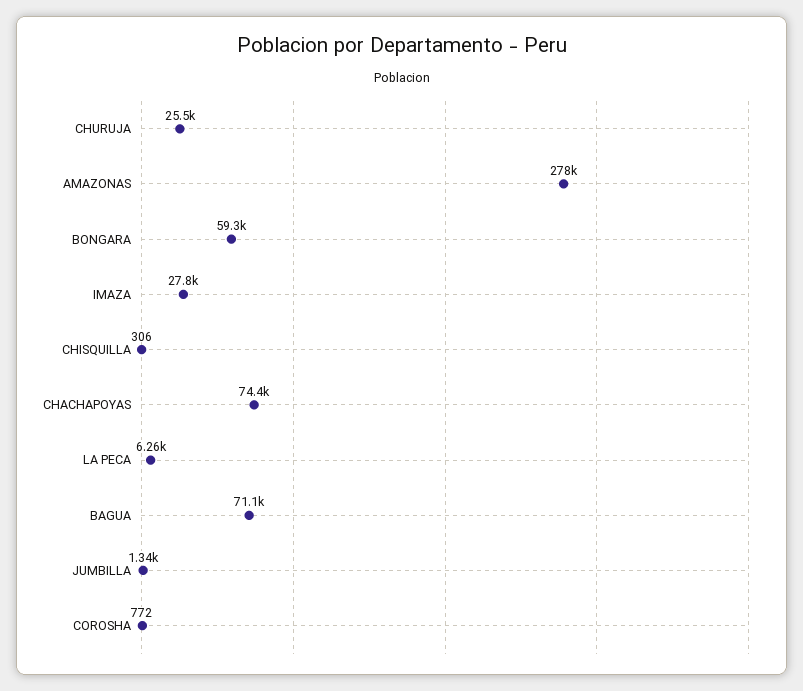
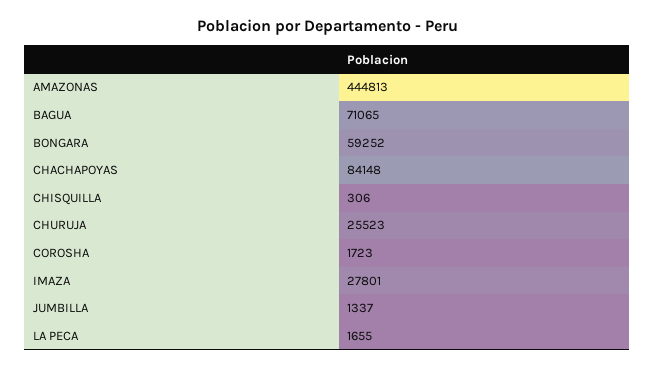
AMAZONAS: 278000 -> 444813
CHACHAPOYAS: 74400 -> 84148
LA PECA: 6260 -> 1655
COROSHA: 772 -> 1723

